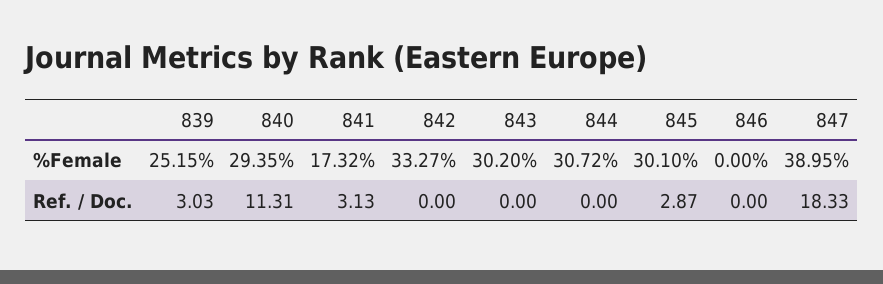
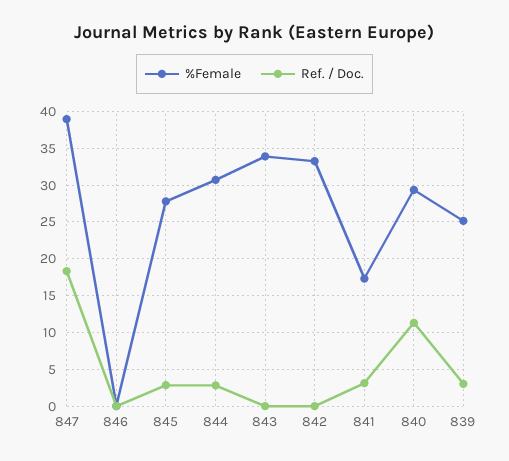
%Female, 843: 30.2 -> 34
%Female, 845: 30.1 -> 28
Ref. / Doc., 844: 0 -> 3

